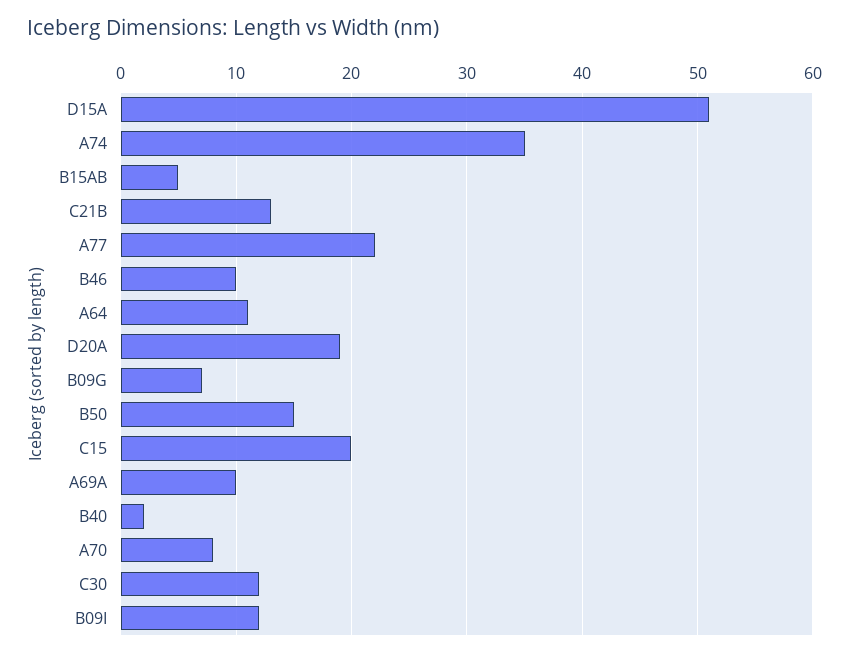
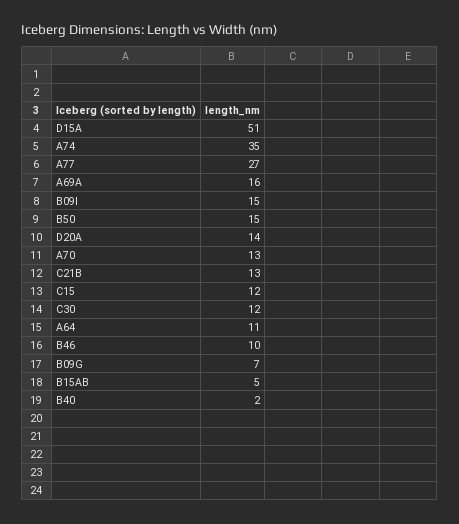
A77: 22 -> 27
D20A: 19 -> 14
C15: 20 -> 12
A69A: 10 -> 16
A70: 8 -> 13
B09I: 12 -> 15

